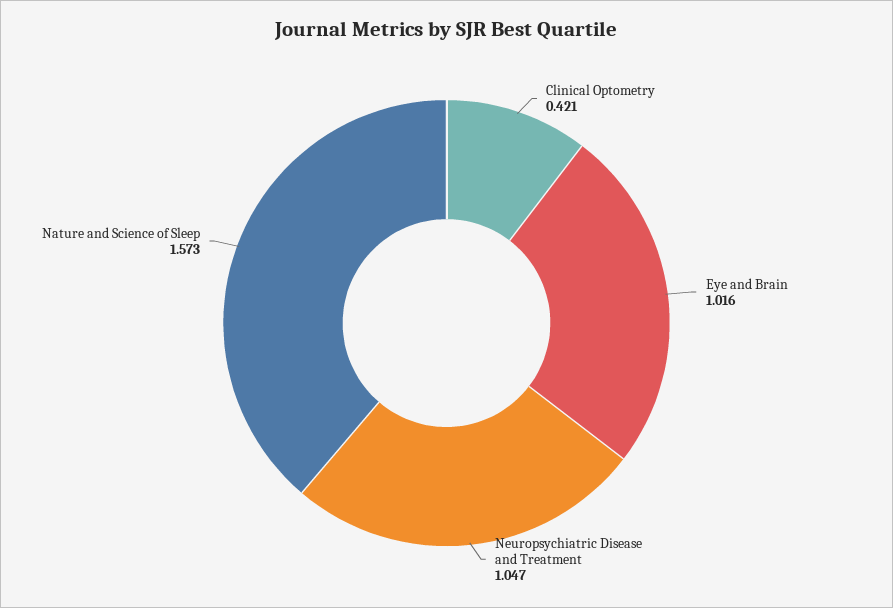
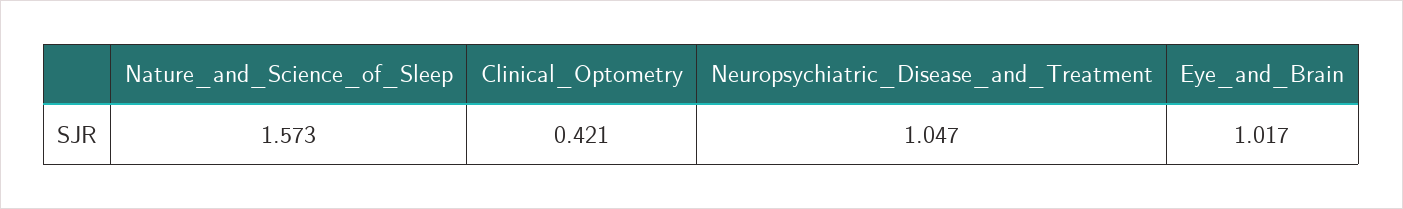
Eye and Brain: 1.016 -> 1.017

